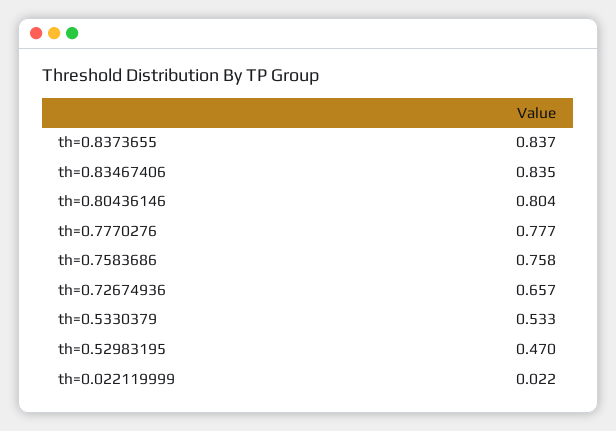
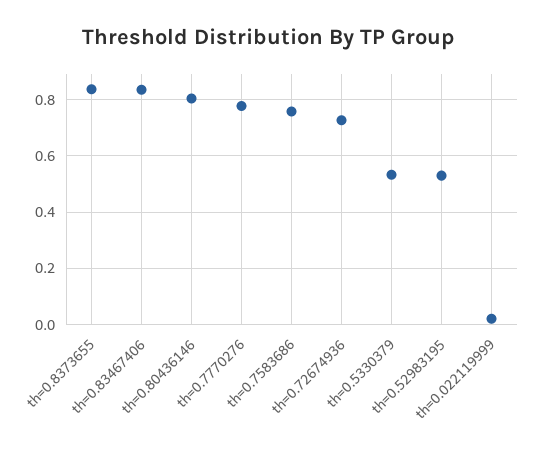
th=0.72674936: 0.657 -> 0.725
th=0.52983195: 0.47 -> 0.525

